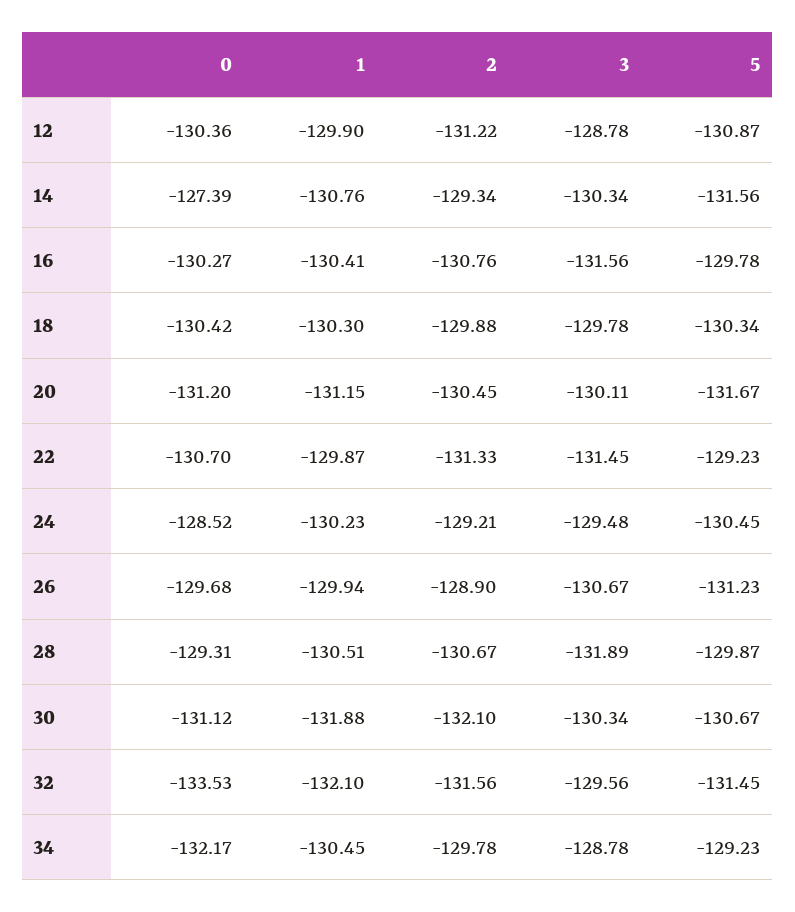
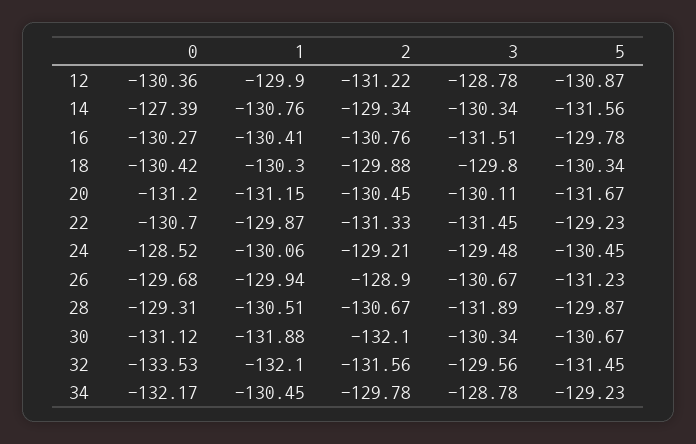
3, 16: -131.56 -> -131.51
3, 18: -129.78 -> -129.8
1, 24: -130.23 -> -130.06

